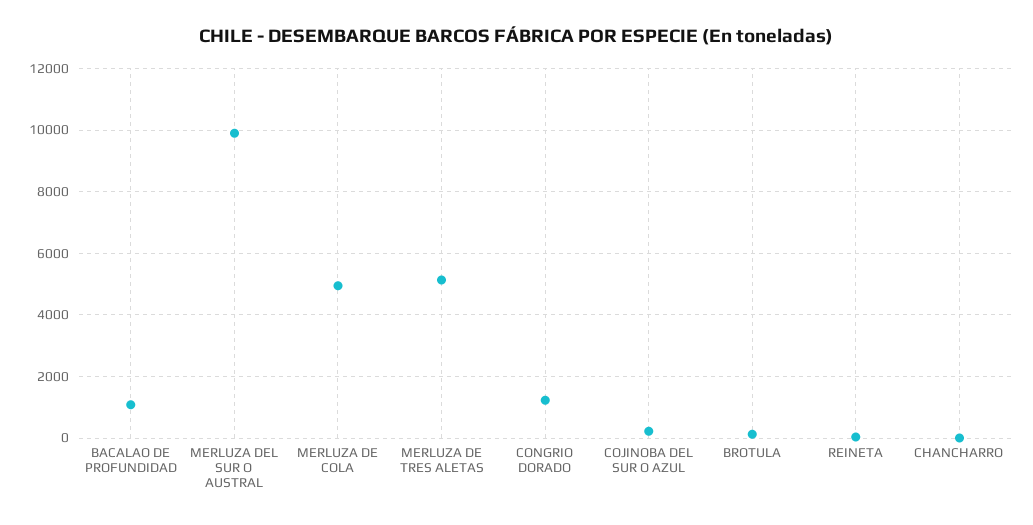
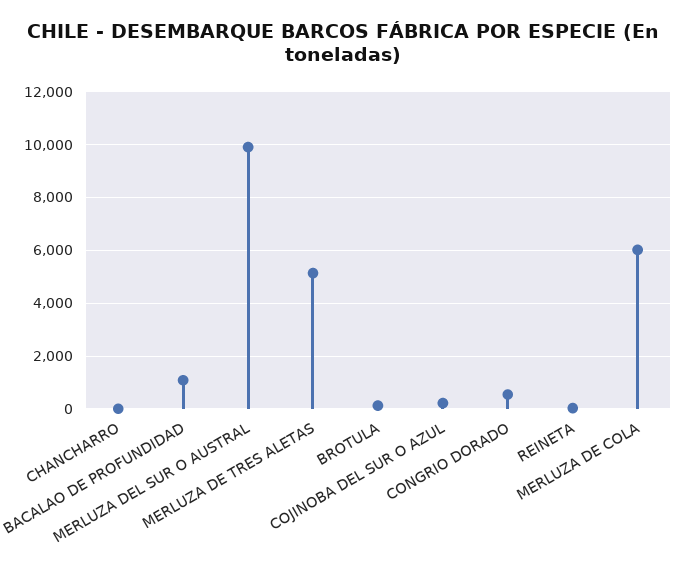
MERLUZA DE COLA: 5000 -> 6000
CONGRIO DORADO: 1200 -> 500

